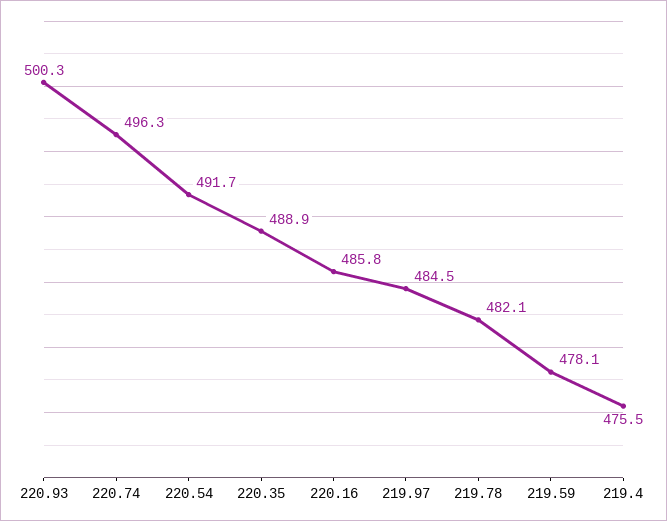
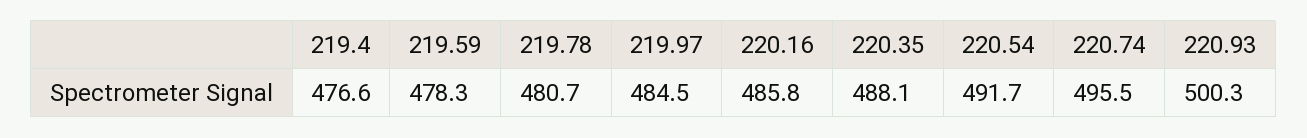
220.74: 496.3 -> 495.5
220.35: 488.9 -> 488.1
219.78: 482.1 -> 480.7
219.59: 478.1 -> 478.3
219.4: 475.5 -> 476.6

